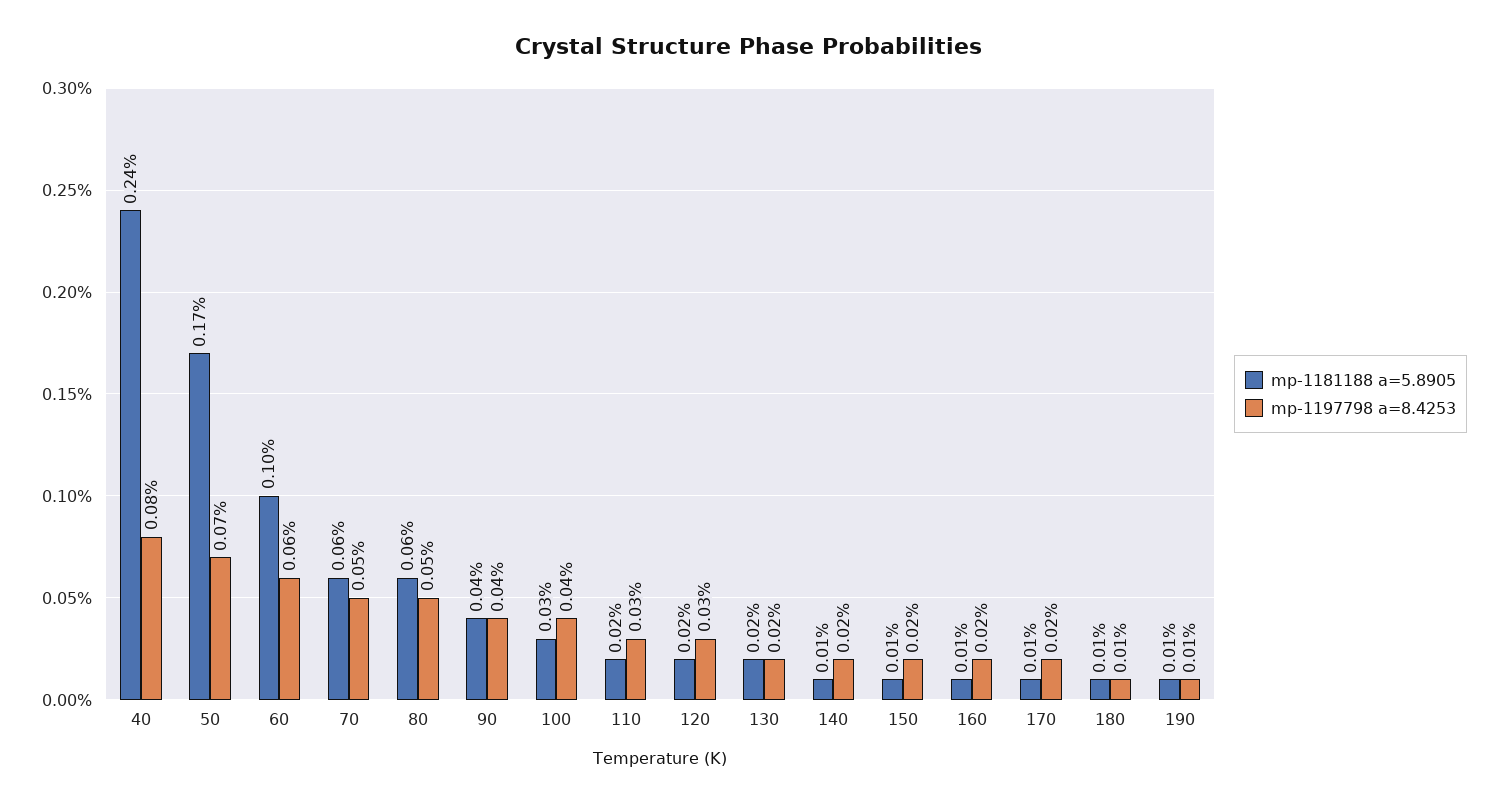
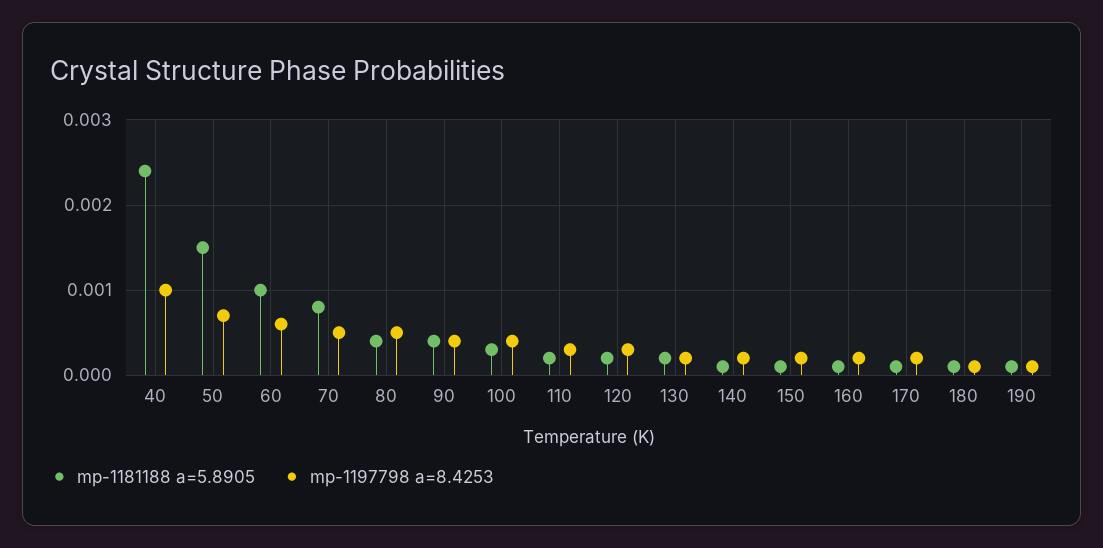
mp-1197798 a=8.4253, 40: 0.0008 -> 0.001
mp-1181188 a=5.8905, 50: 0.0017 -> 0.0015
mp-1181188 a=5.8905, 70: 0.0006 -> 0.0008
mp-1181188 a=5.8905, 80: 0.0006 -> 0.0004

